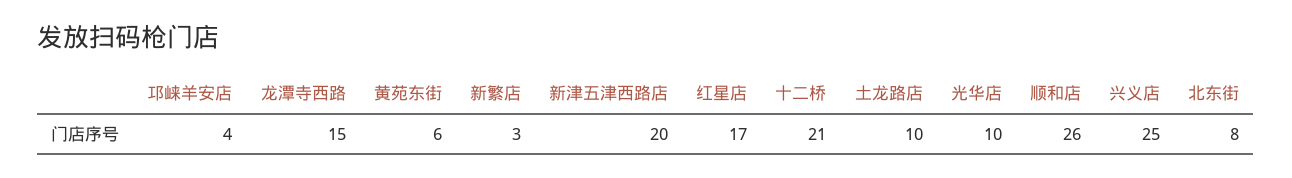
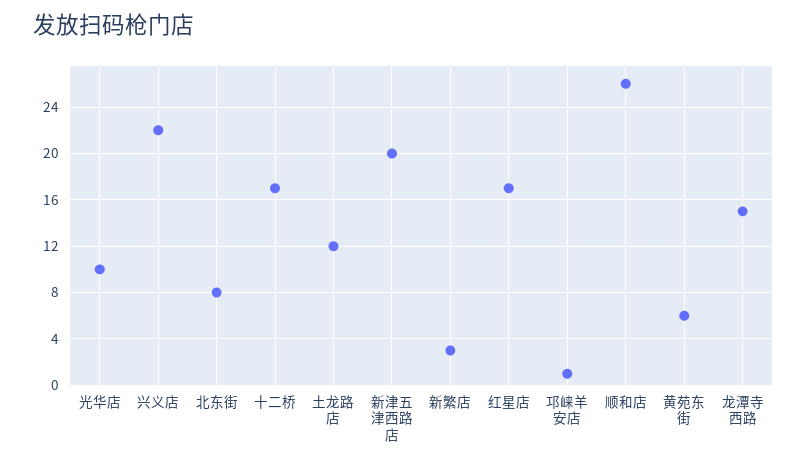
邛崃羊安店: 4 -> 1
十二桥: 21 -> 17
土龙路店: 10 -> 12
兴义店: 25 -> 22

